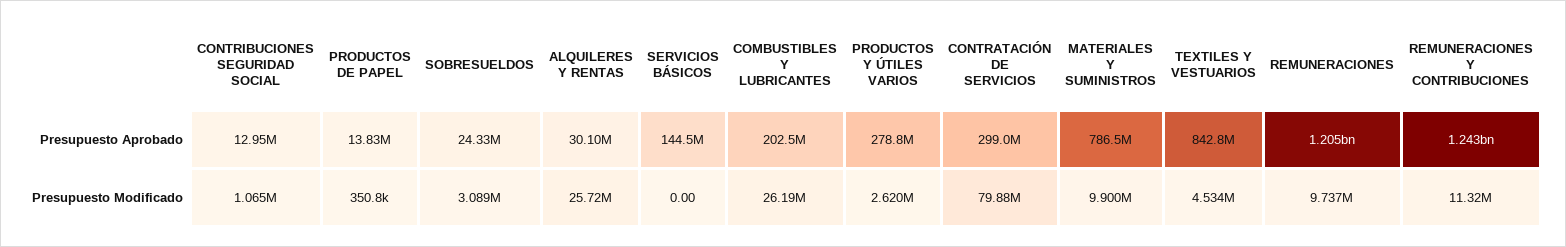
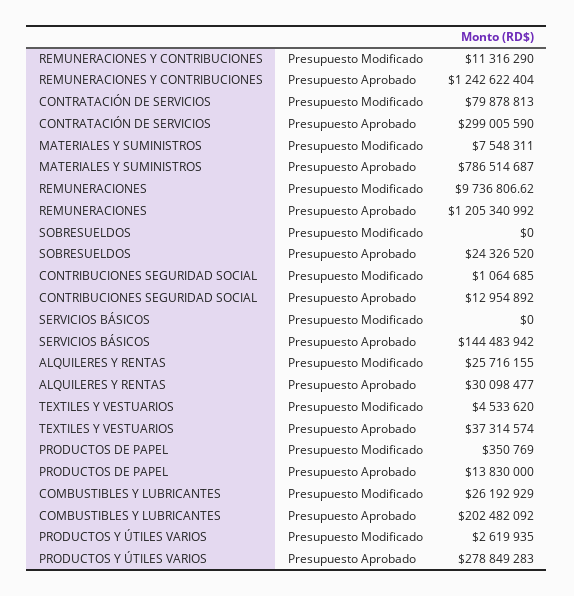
TEXTILES Y VESTUARIOS, Presupuesto Aprobado: 842800000 -> 37314574
SOBRESUELDOS, Presupuesto Modificado: 3089000 -> 0
MATERIALES Y SUMINISTROS, Presupuesto Modificado: 9900000 -> 7548311

